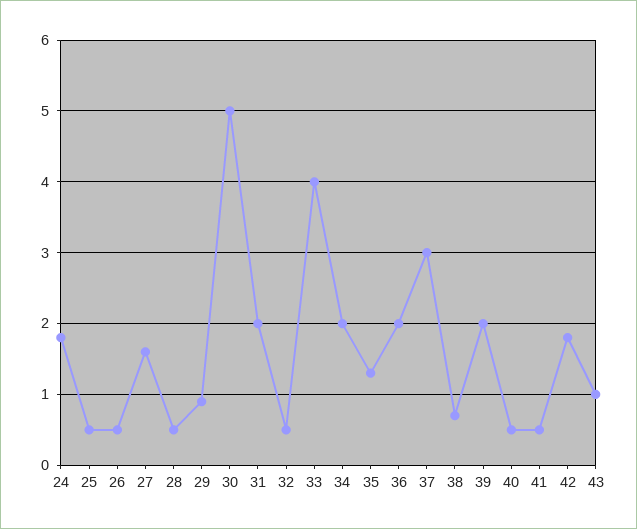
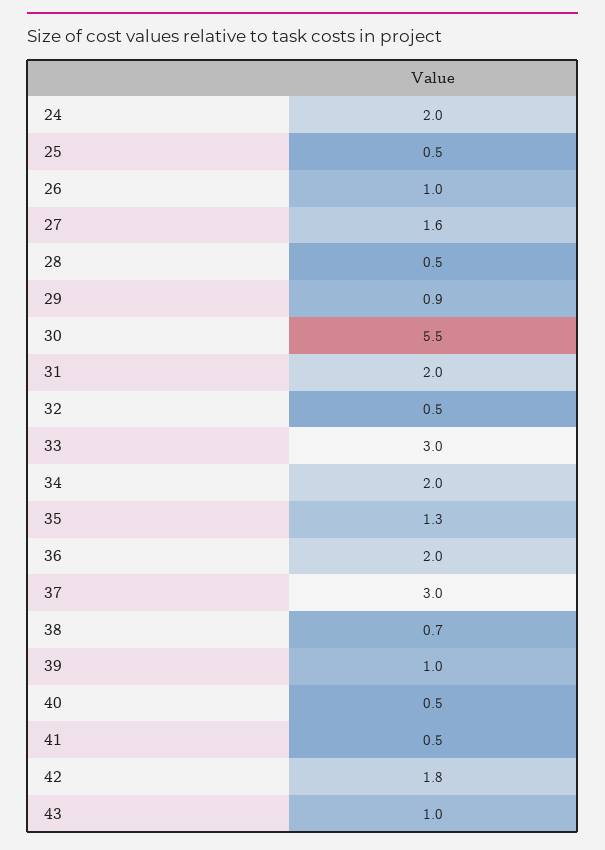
24: 1.8 -> 2
26: 0.5 -> 1
30: 5 -> 5.5
33: 4 -> 3
39: 2 -> 1

